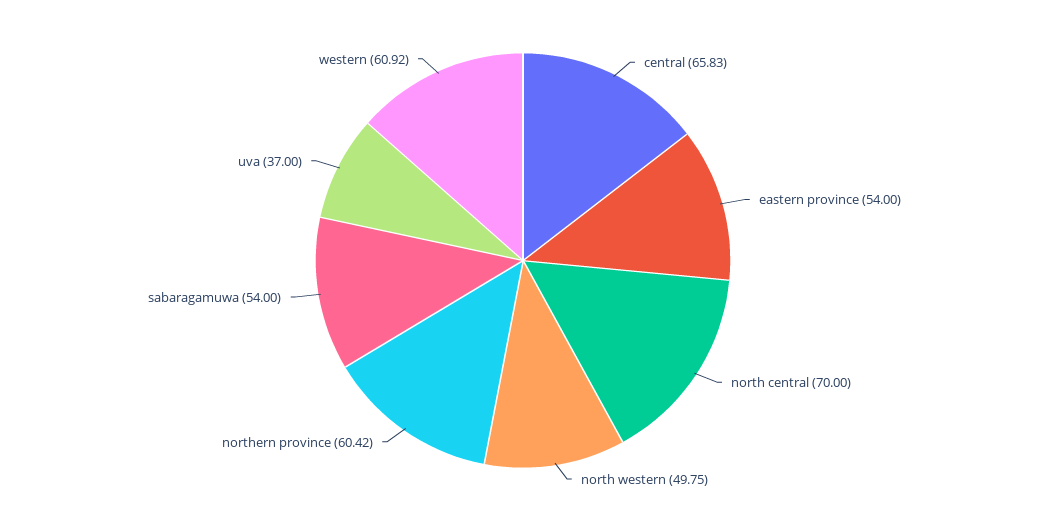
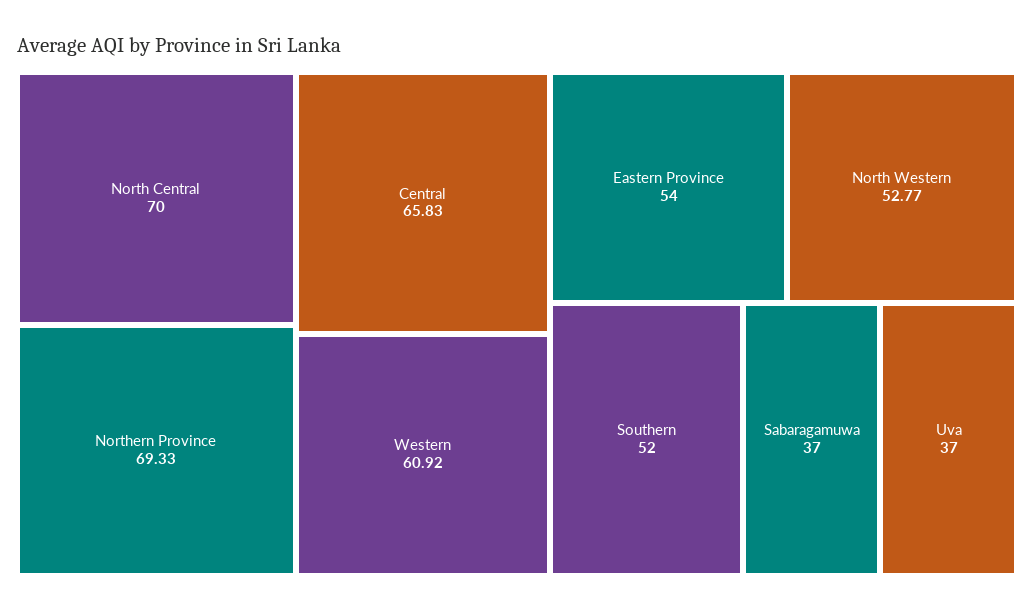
north western: 49.75 -> 52.77
northern province: 60.42 -> 69.33
sabaragamuwa: 54 -> 37
Southern: none -> 52

